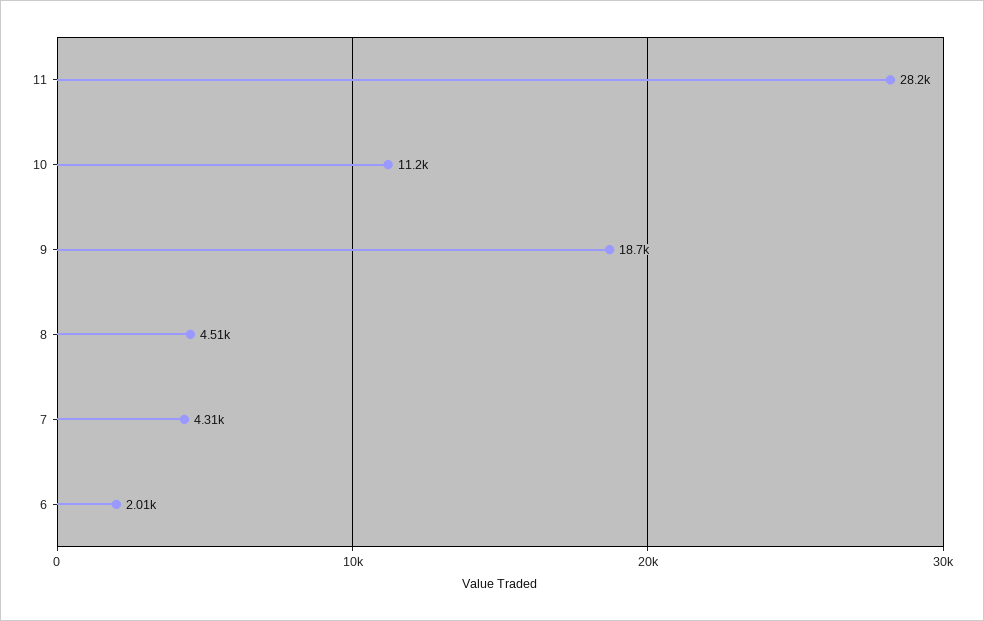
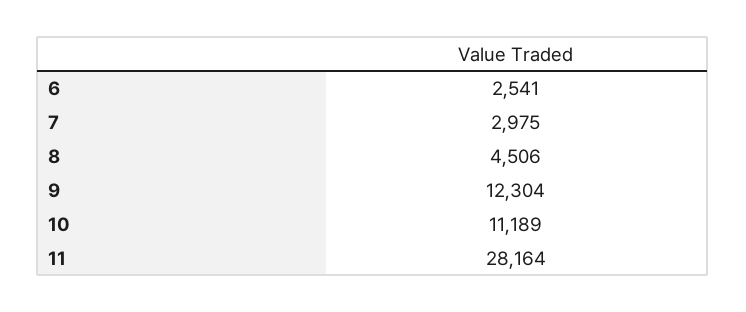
9: 18700 -> 12304
7: 4310 -> 2975
6: 2010 -> 2541

